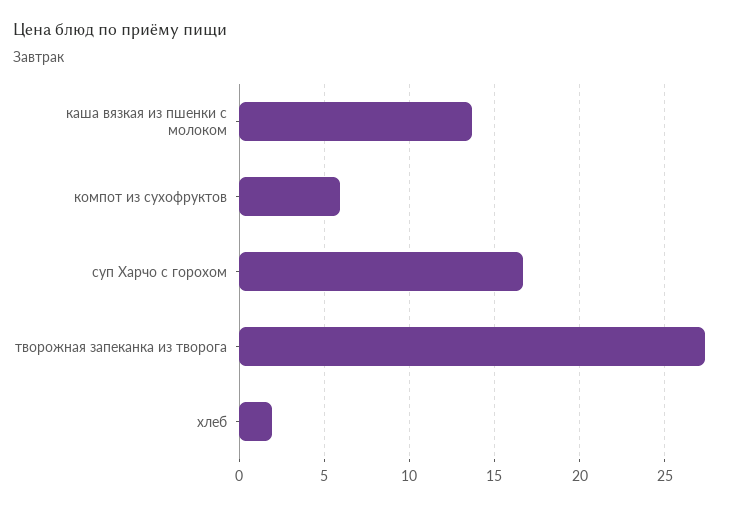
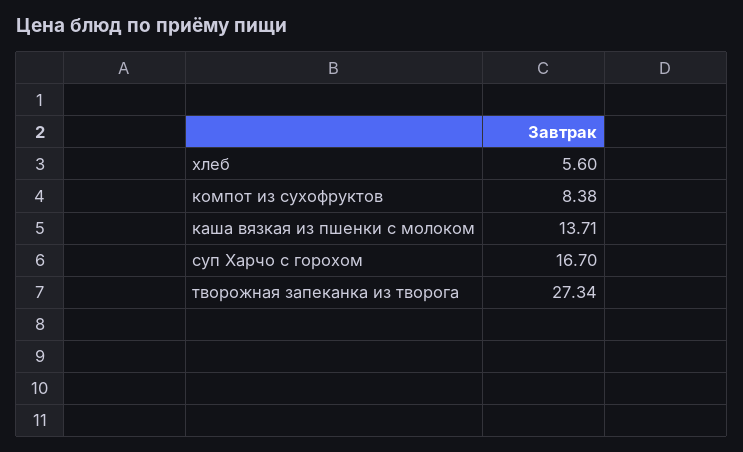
компот из сухофруктов: 6 -> 8.38
хлеб: 2 -> 5.6

